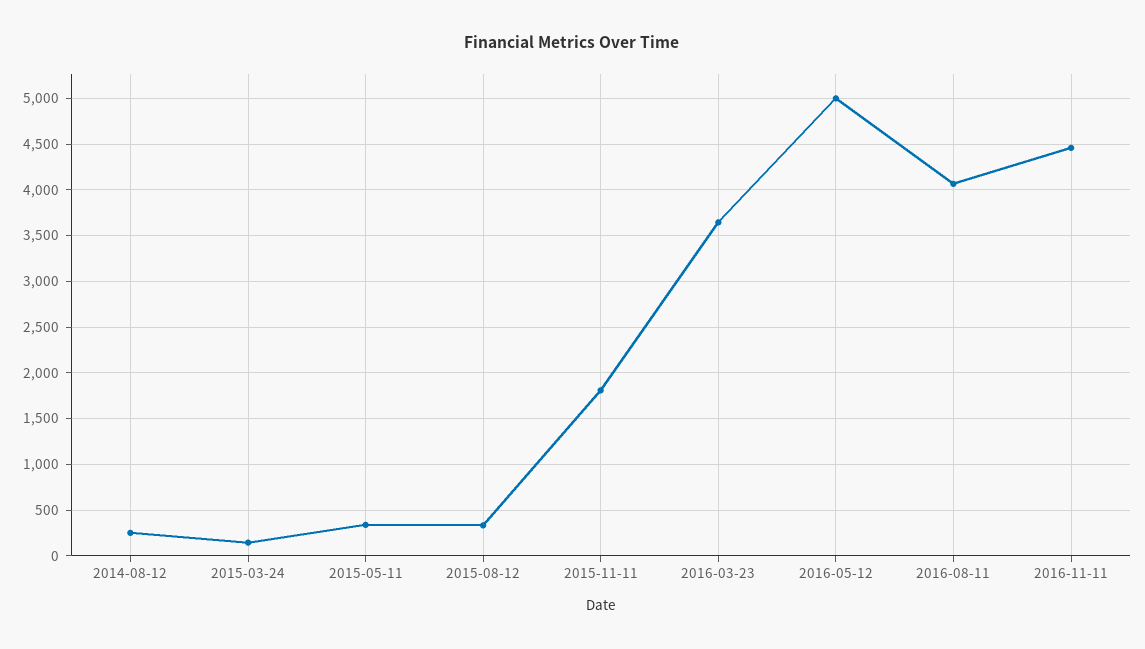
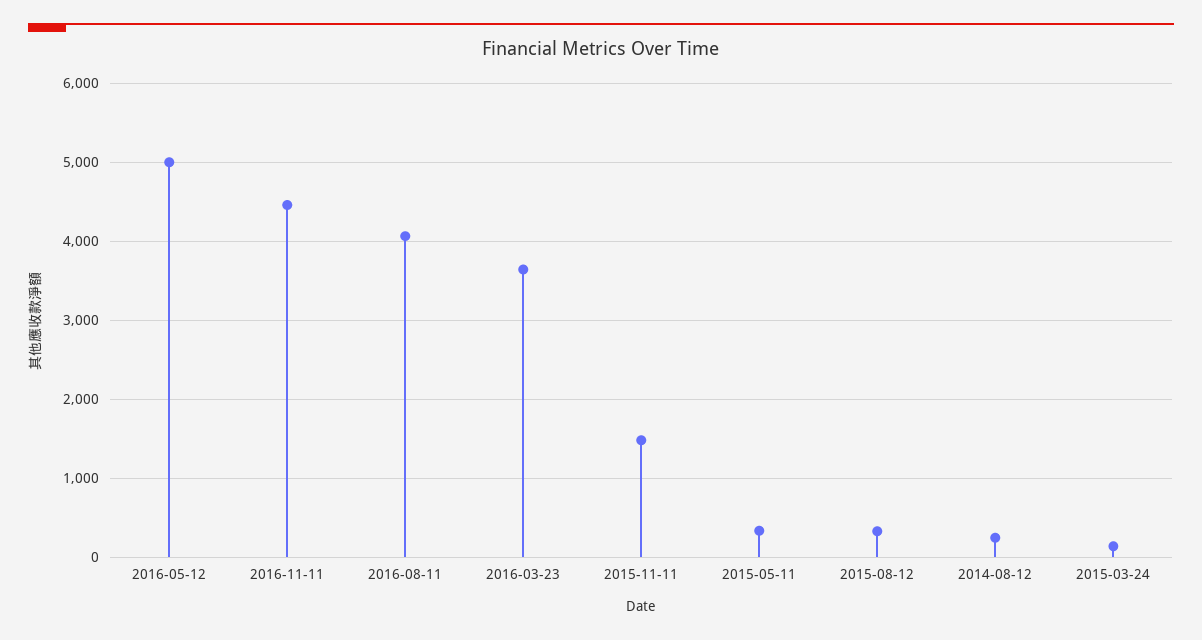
2015-11-11: 1800 -> 1500

